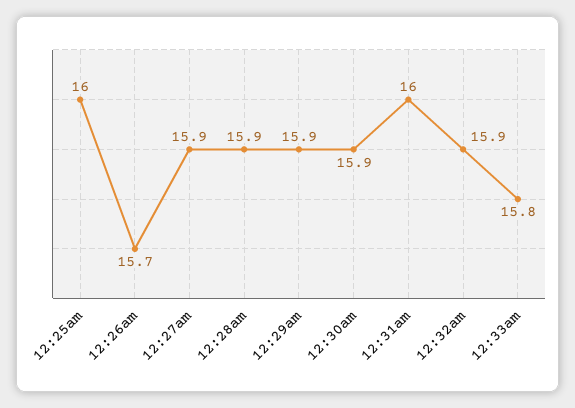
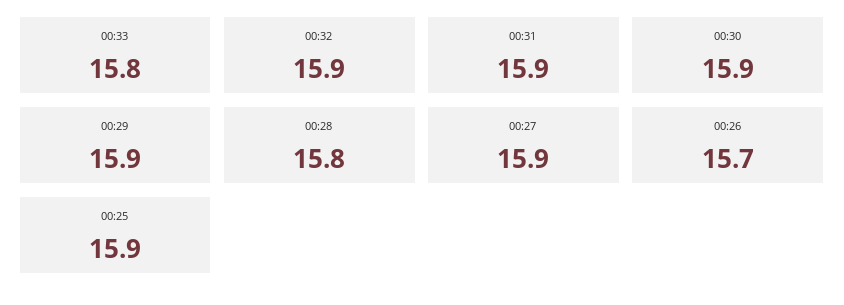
12:25am: 16 -> 15.9
12:28am: 15.9 -> 15.8
12:31am: 16 -> 15.9

